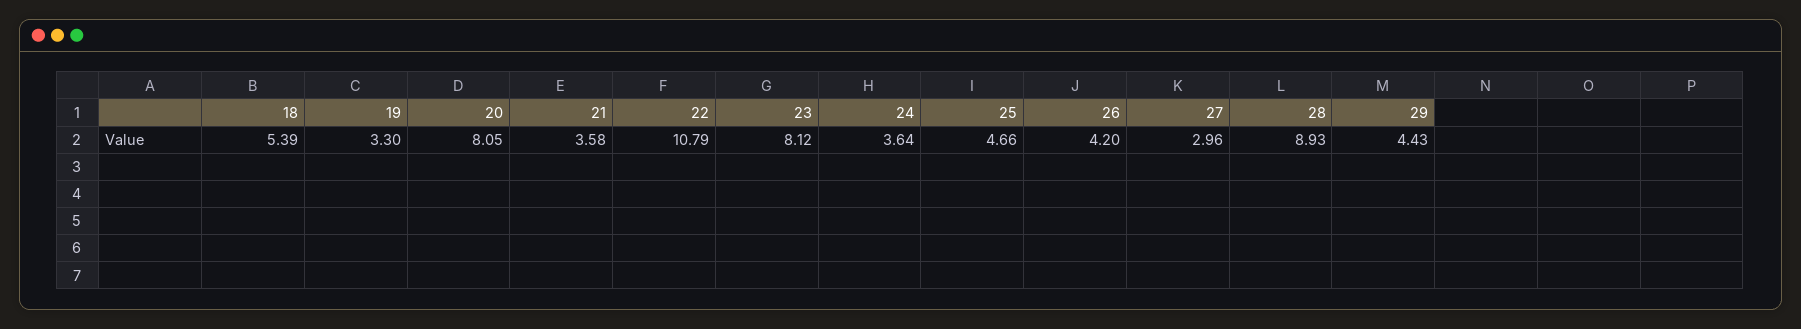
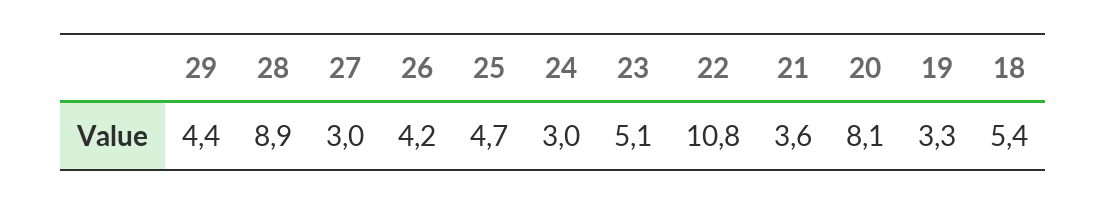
23: 8.12 -> 5.1
24: 3.64 -> 3

